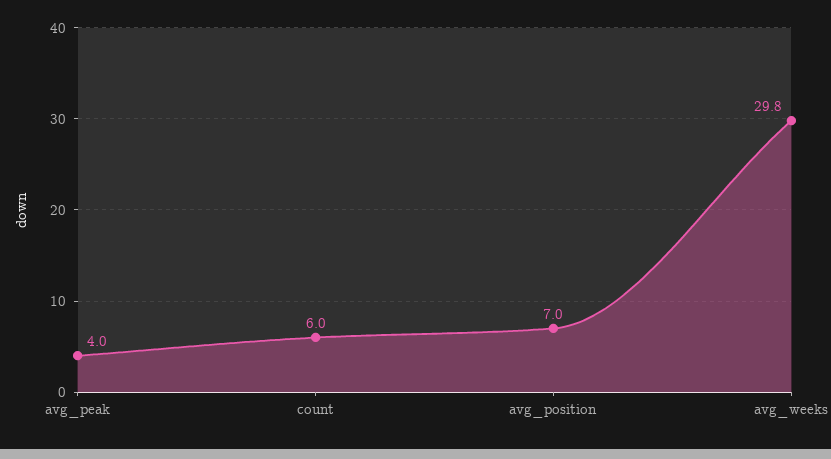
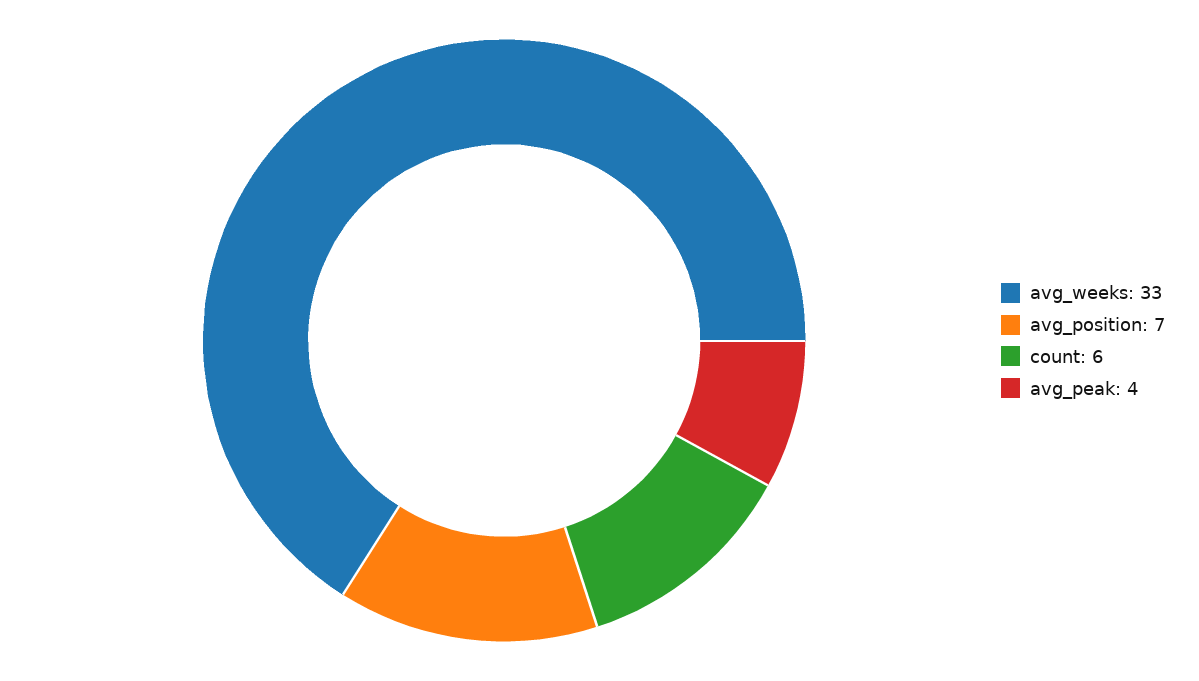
avg_weeks: 29.8 -> 33

